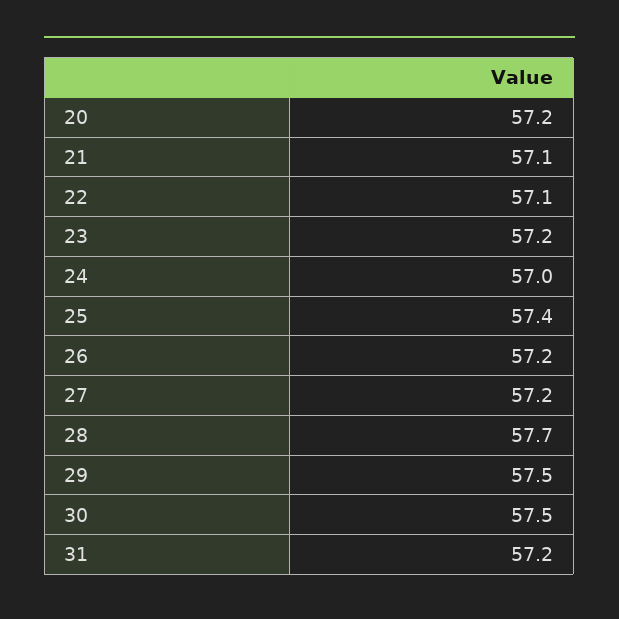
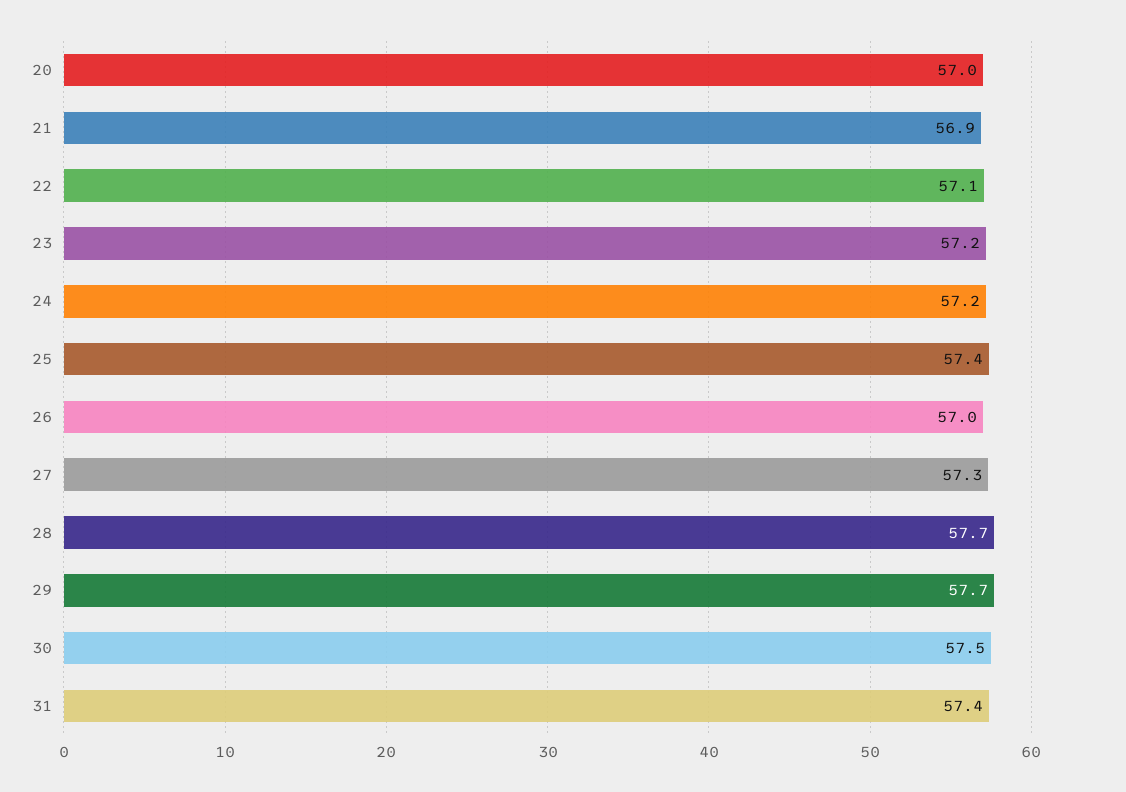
20: 57.2 -> 57
21: 57.1 -> 56.9
24: 57 -> 57.2
26: 57.2 -> 57
27: 57.2 -> 57.3
29: 57.5 -> 57.7
31: 57.2 -> 57.4

